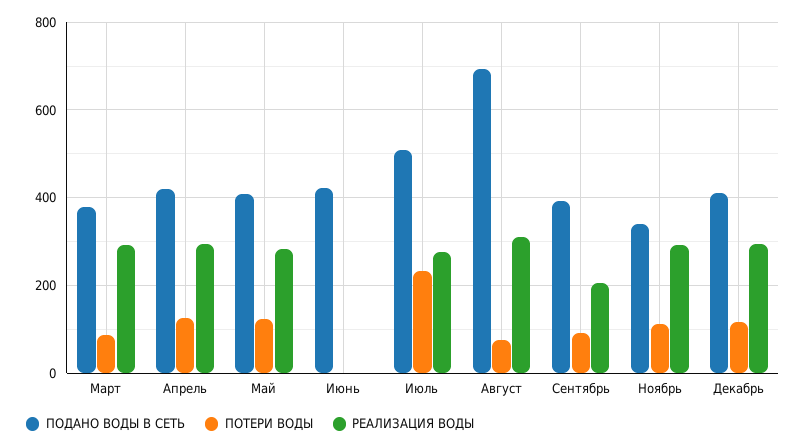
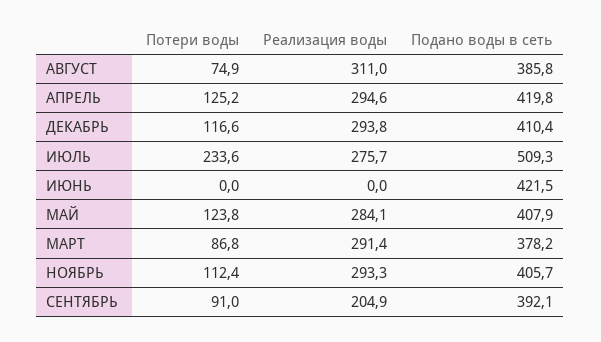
ПОДАНО ВОДЫ В СЕТЬ, Август: 700 -> 385.8
ПОДАНО ВОДЫ В СЕТЬ, Ноябрь: 340 -> 405.7

